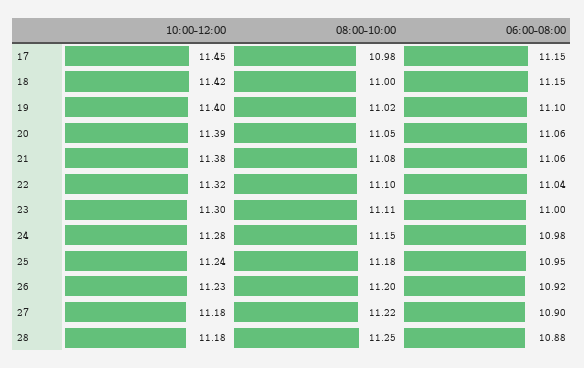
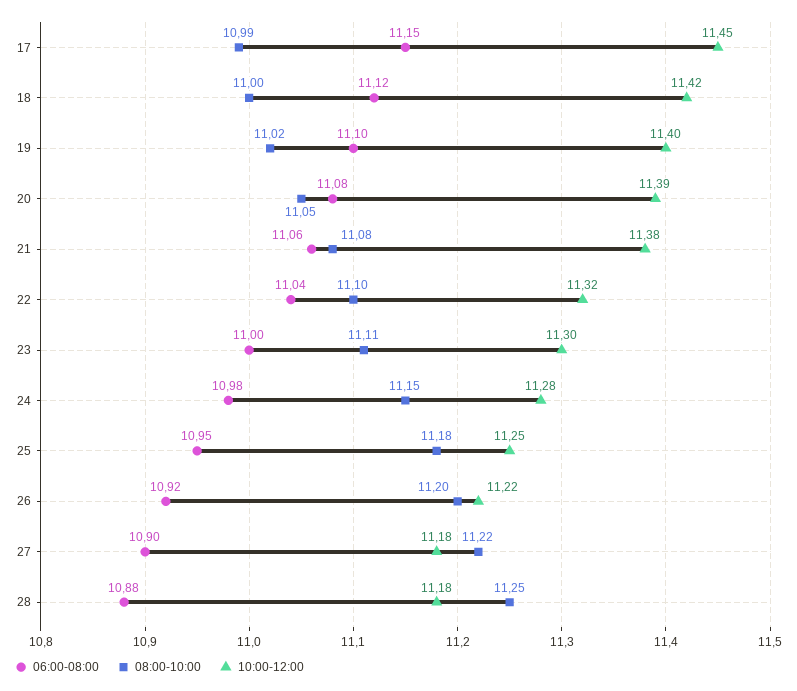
08:00-10:00, 17: 10.98 -> 10.99
06:00-08:00, 18: 11.15 -> 11.12
06:00-08:00, 20: 11.06 -> 11.08
10:00-12:00, 25: 11.24 -> 11.25
10:00-12:00, 26: 11.23 -> 11.22

